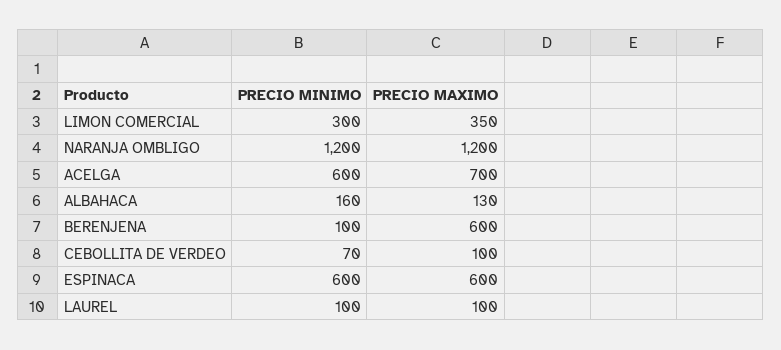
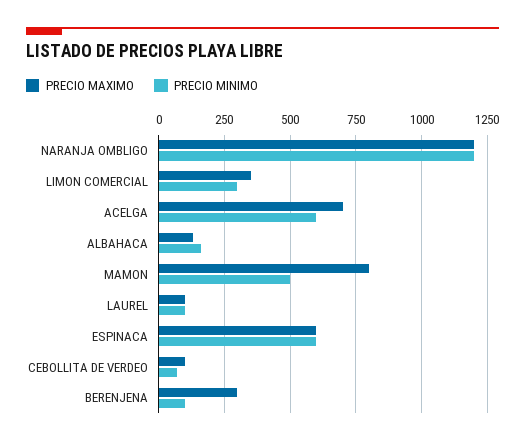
PRECIO MAXIMO, BERENJENA: 600 -> 300
PRECIO MAXIMO, MAMON: none -> 800
PRECIO MINIMO, MAMON: none -> 500

